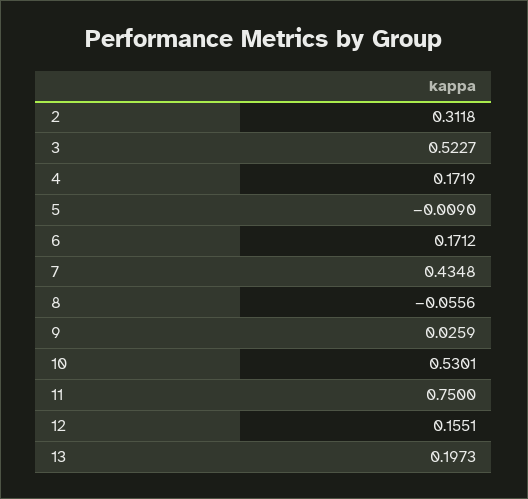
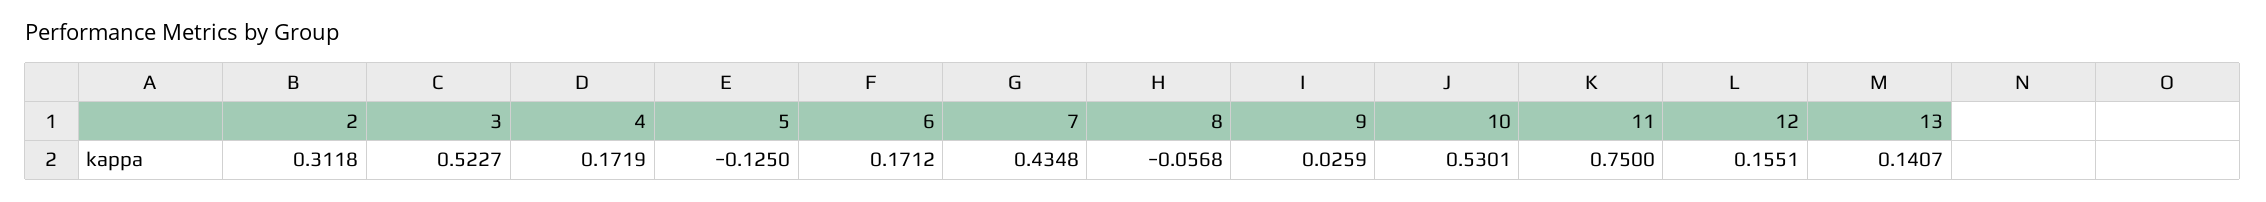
5: -0.009 -> -0.125
8: -0.0556 -> -0.0568
13: 0.1973 -> 0.1407

